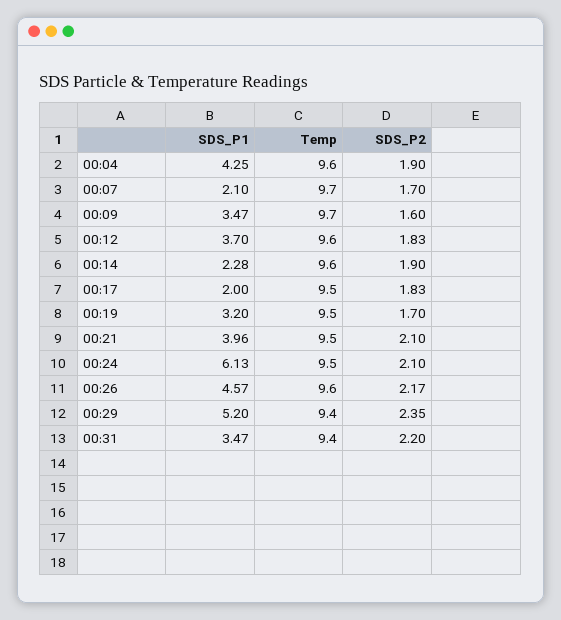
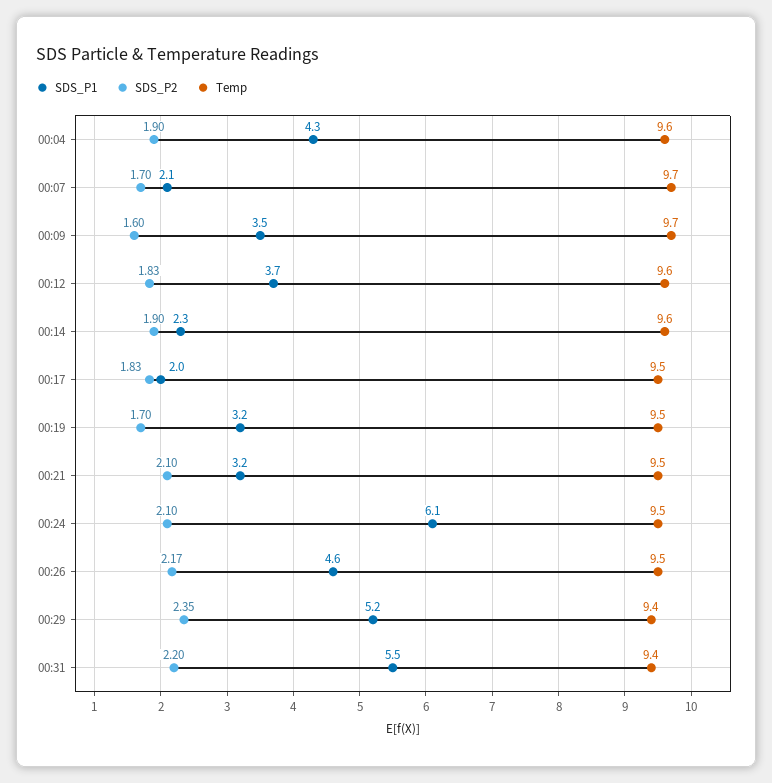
SDS_P1, 00:21: 3.96 -> 3.2
Temp, 00:26: 9.6 -> 9.5
SDS_P1, 00:31: 3.47 -> 5.5

